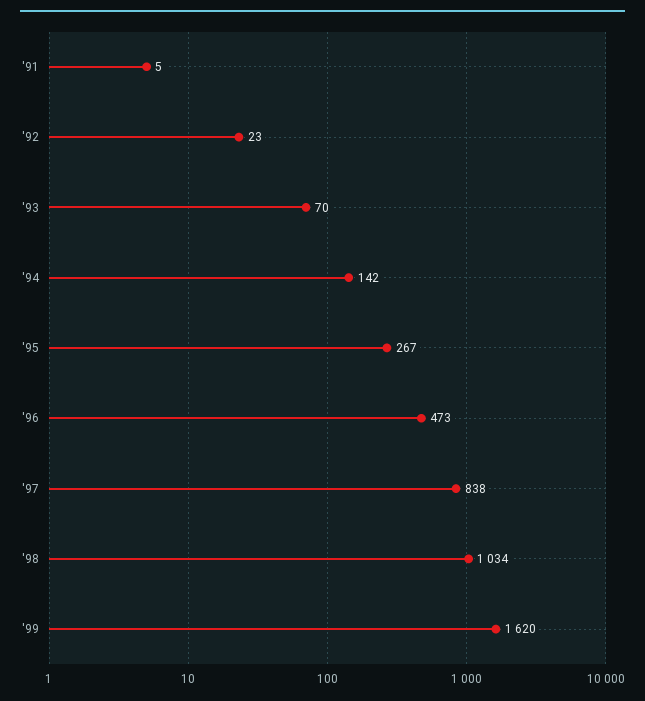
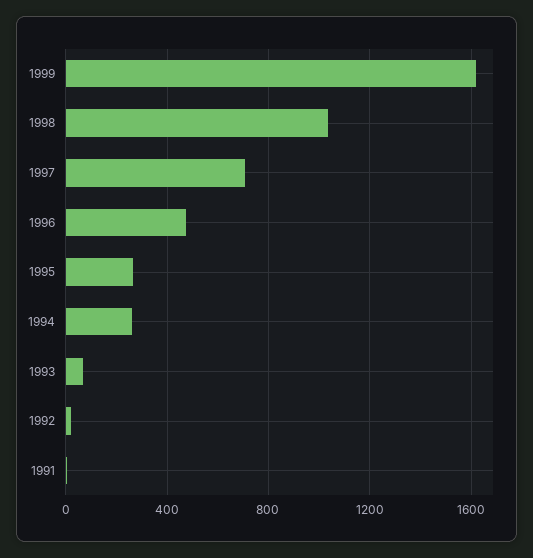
'94: 142 -> 250
'97: 838 -> 700

